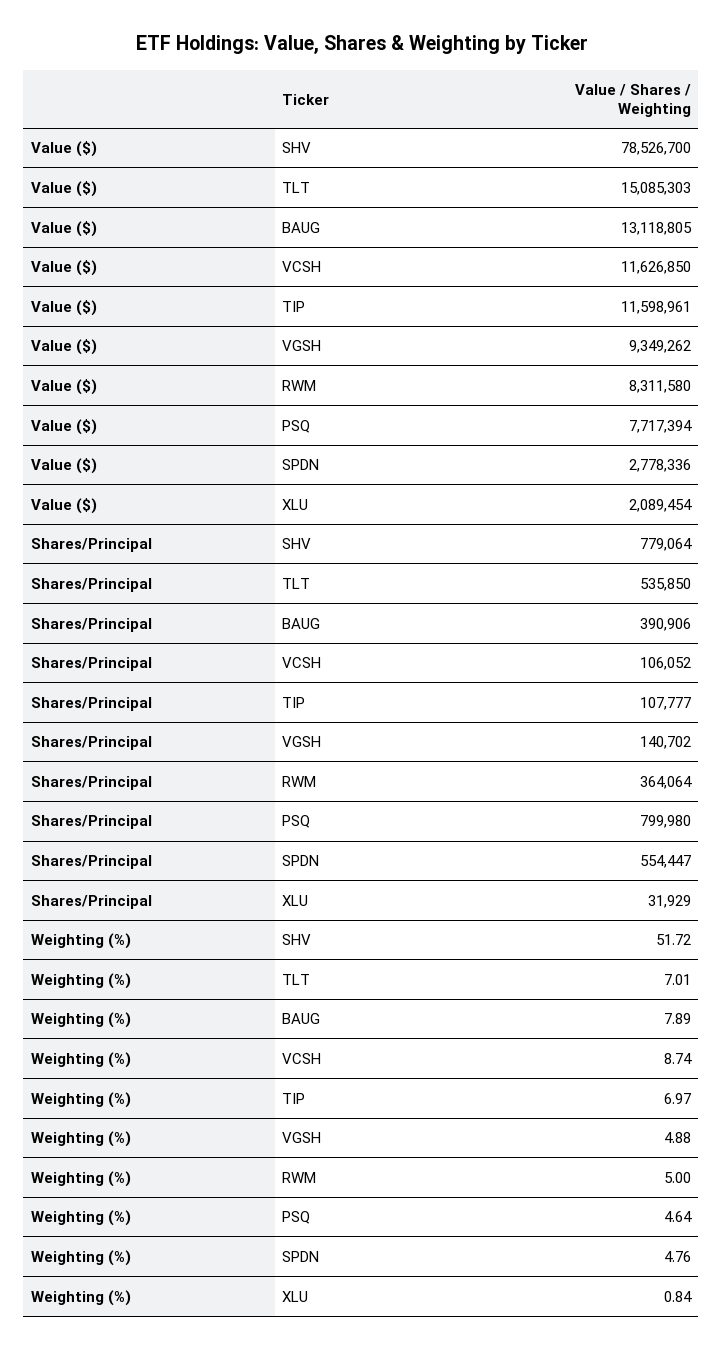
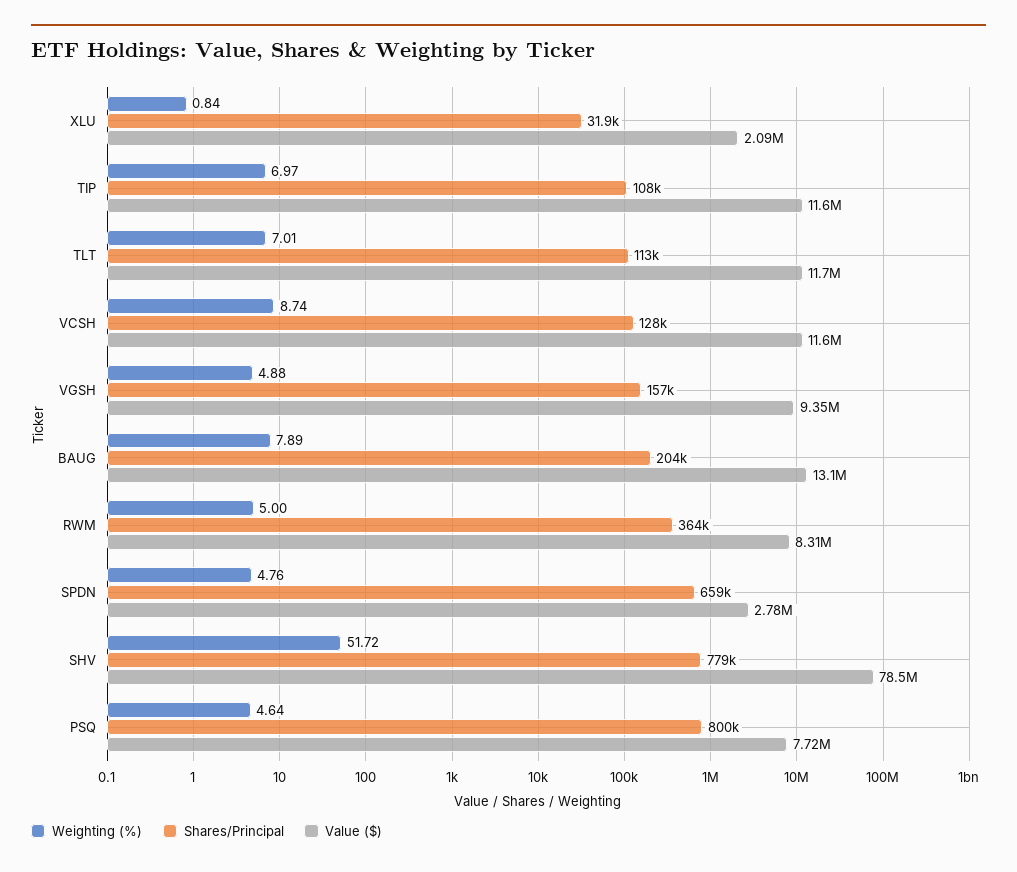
Value ($), TLT: 15085303 -> 11700000
Shares/Principal, TLT: 535850 -> 113000
Shares/Principal, BAUG: 390906 -> 204000
Shares/Principal, VCSH: 106052 -> 128000
Shares/Principal, VGSH: 140702 -> 157000
Shares/Principal, SPDN: 554447 -> 659000

